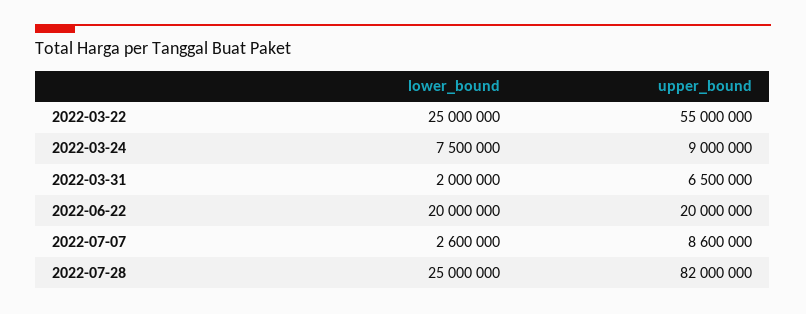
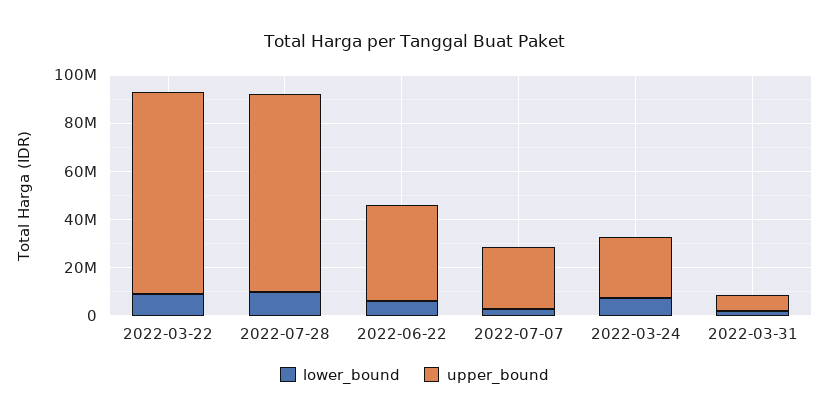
lower_bound, 2022-03-22: 25000000 -> 10000000
upper_bound, 2022-03-22: 55000000 -> 85000000
upper_bound, 2022-03-24: 9000000 -> 25000000
lower_bound, 2022-06-22: 20000000 -> 5000000
upper_bound, 2022-06-22: 20000000 -> 40000000
upper_bound, 2022-07-07: 8600000 -> 25000000
lower_bound, 2022-07-28: 25000000 -> 10000000

